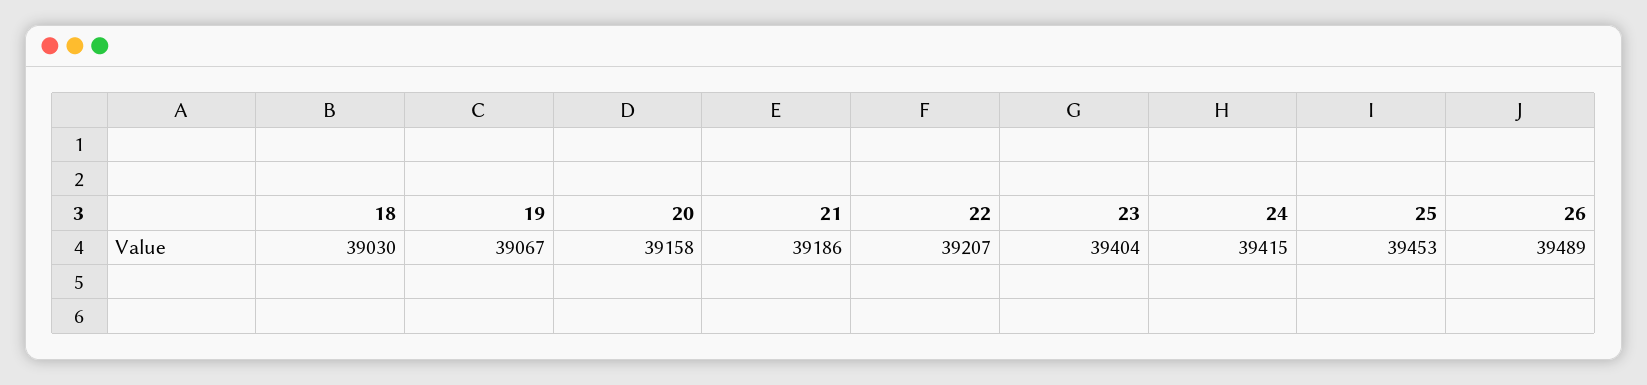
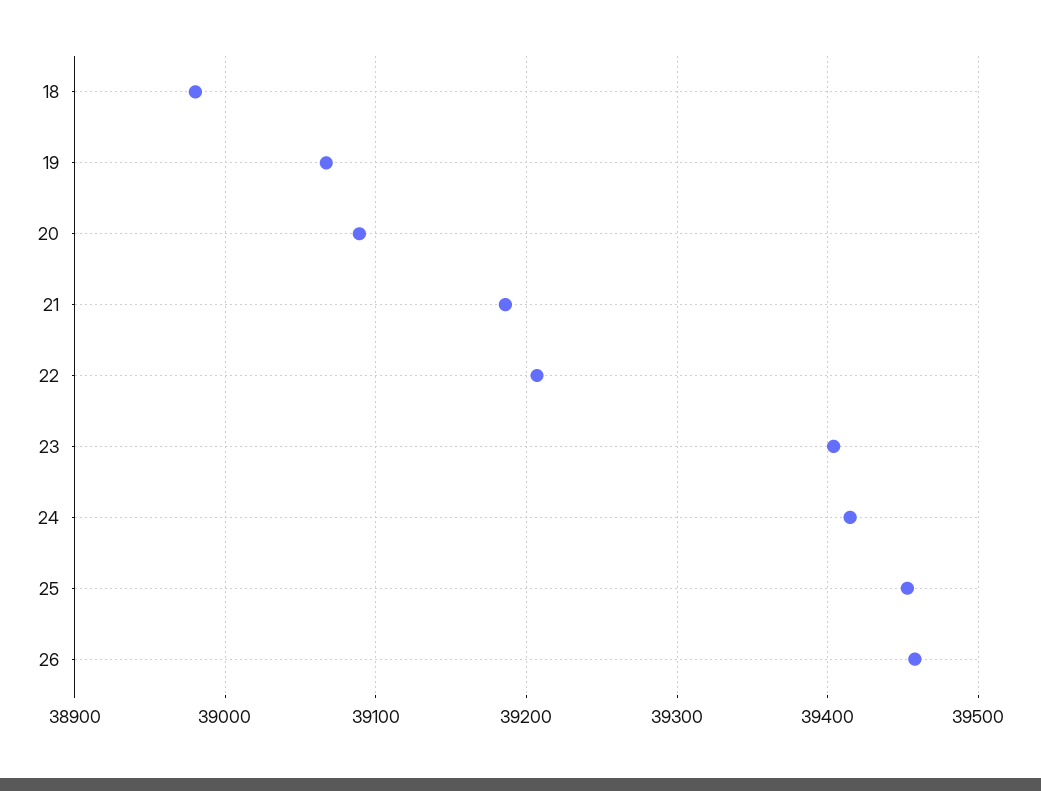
18: 39030 -> 38980
20: 39158 -> 39090
26: 39489 -> 39460

